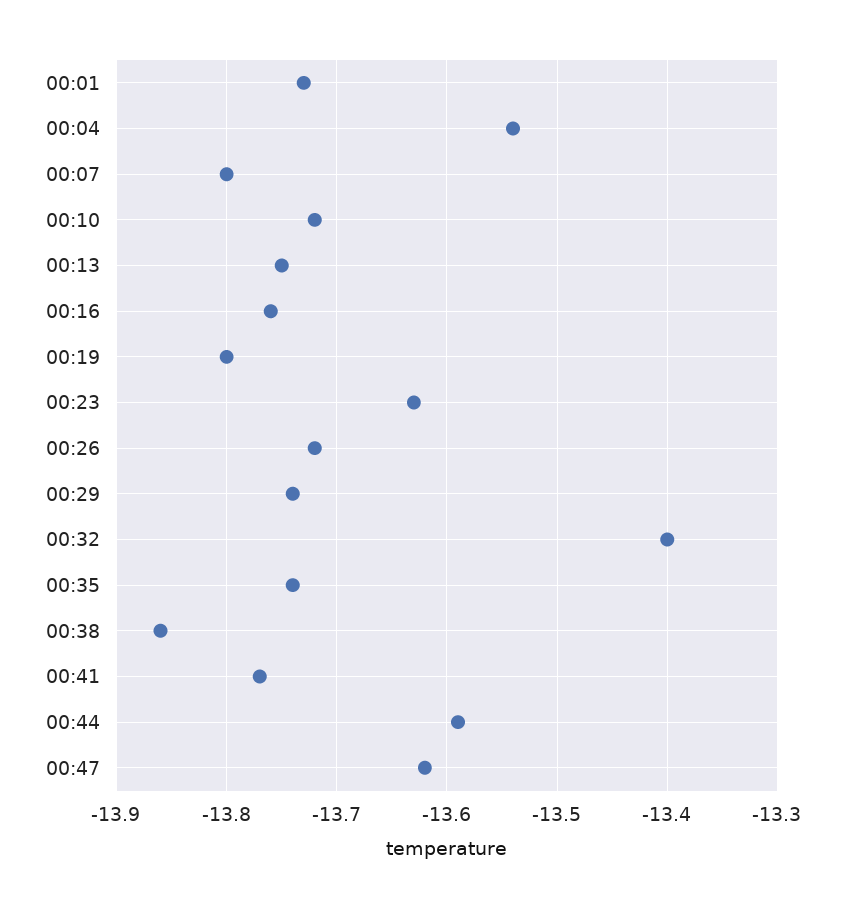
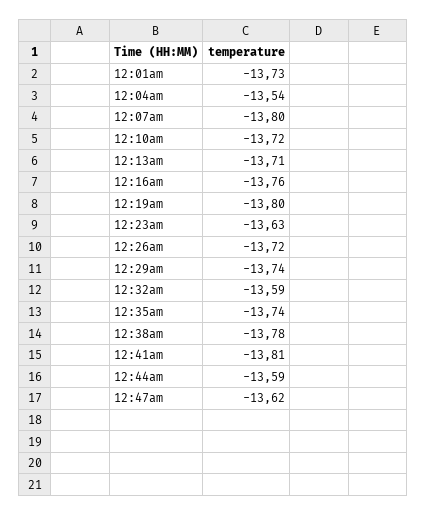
00:13: -13.75 -> -13.71
00:32: -13.4 -> -13.59
00:38: -13.86 -> -13.78
00:41: -13.77 -> -13.81

